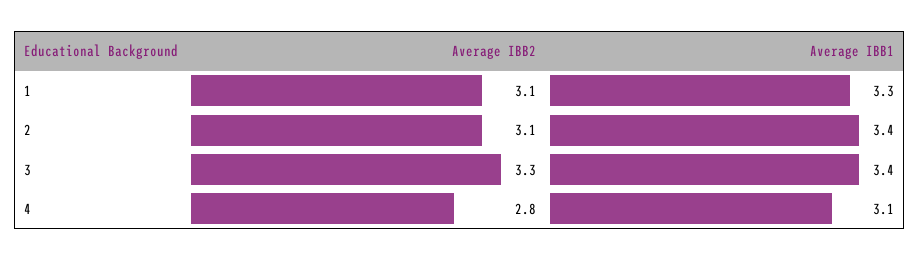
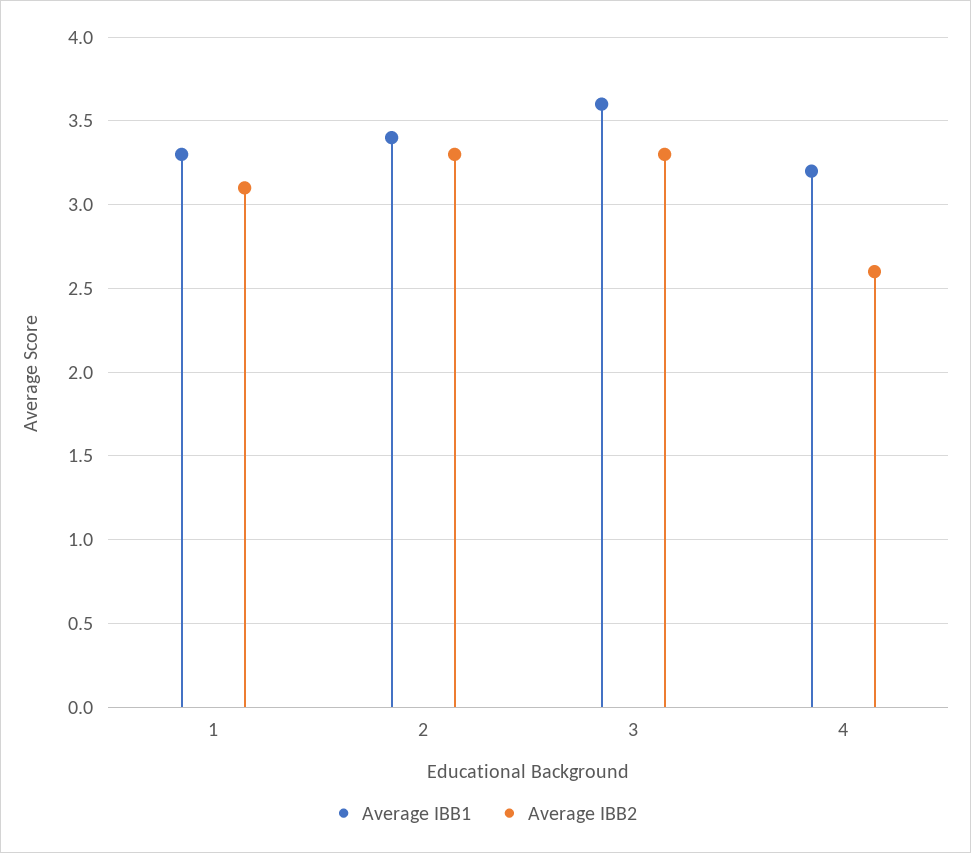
Average IBB2, 2: 3.1 -> 3.3
Average IBB1, 3: 3.4 -> 3.6
Average IBB2, 4: 2.8 -> 2.6
Average IBB1, 4: 3.1 -> 3.2

